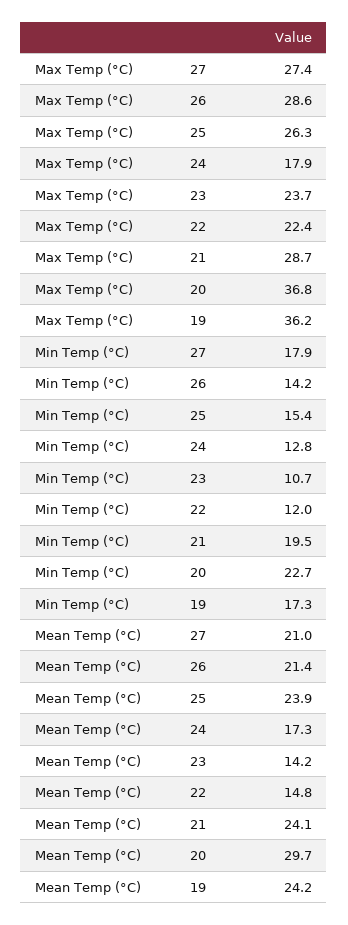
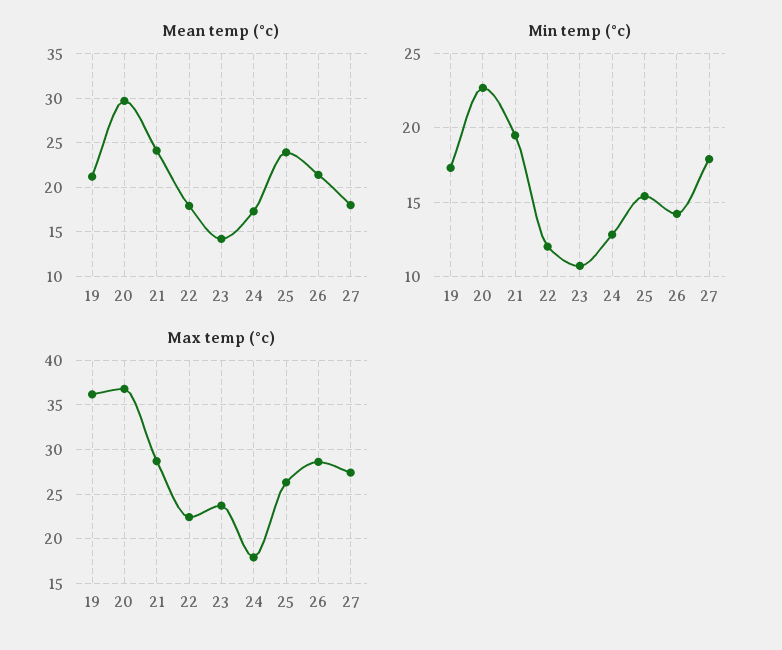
Mean Temp (°C), 27: 21 -> 18
Mean Temp (°C), 22: 14.8 -> 18
Mean Temp (°C), 19: 24.2 -> 21

